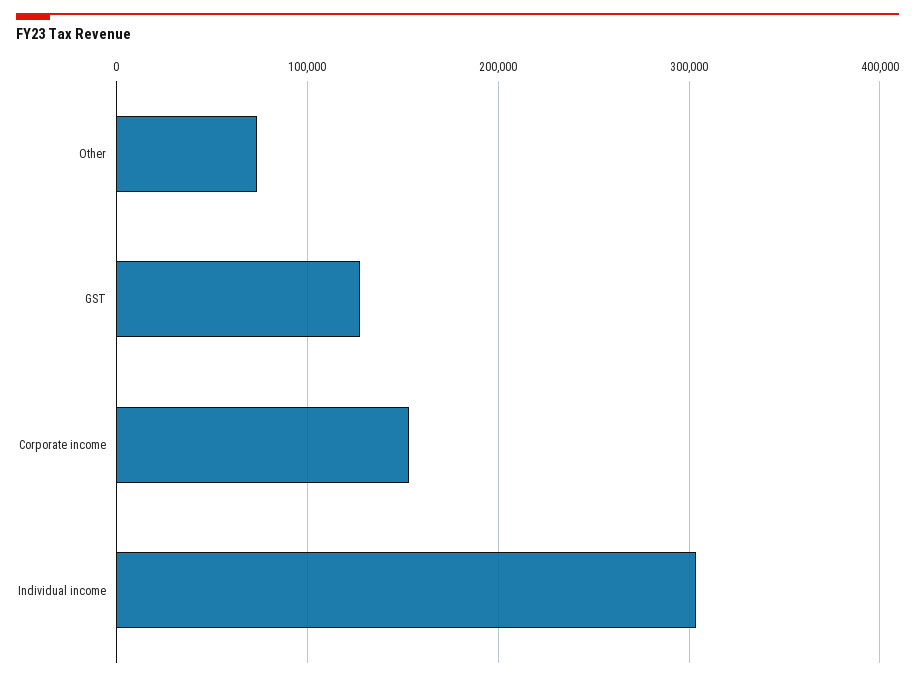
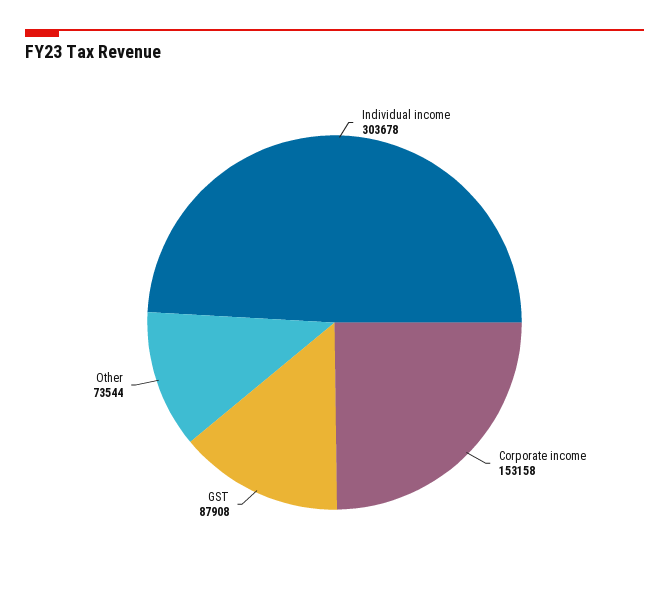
GST: 130000 -> 87908

